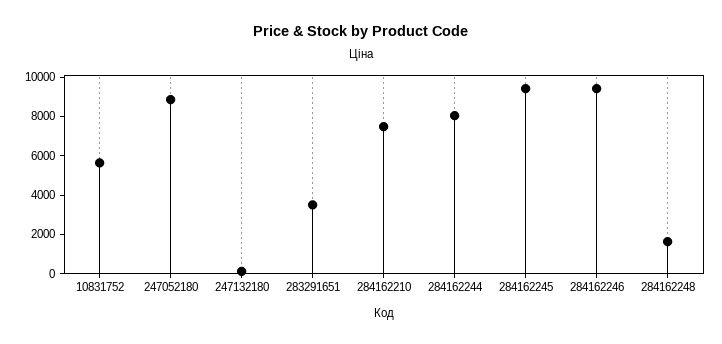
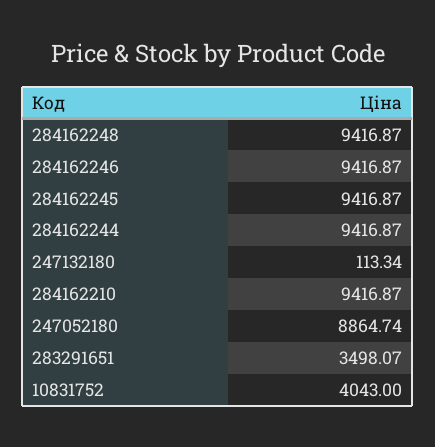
10831752: 5500 -> 4043
284162210: 7500 -> 9416.87
284162244: 8000 -> 9416.87
284162248: 1500 -> 9416.87

